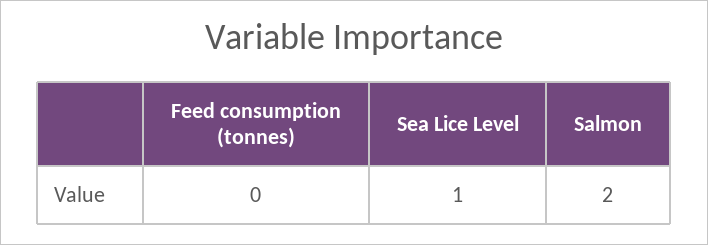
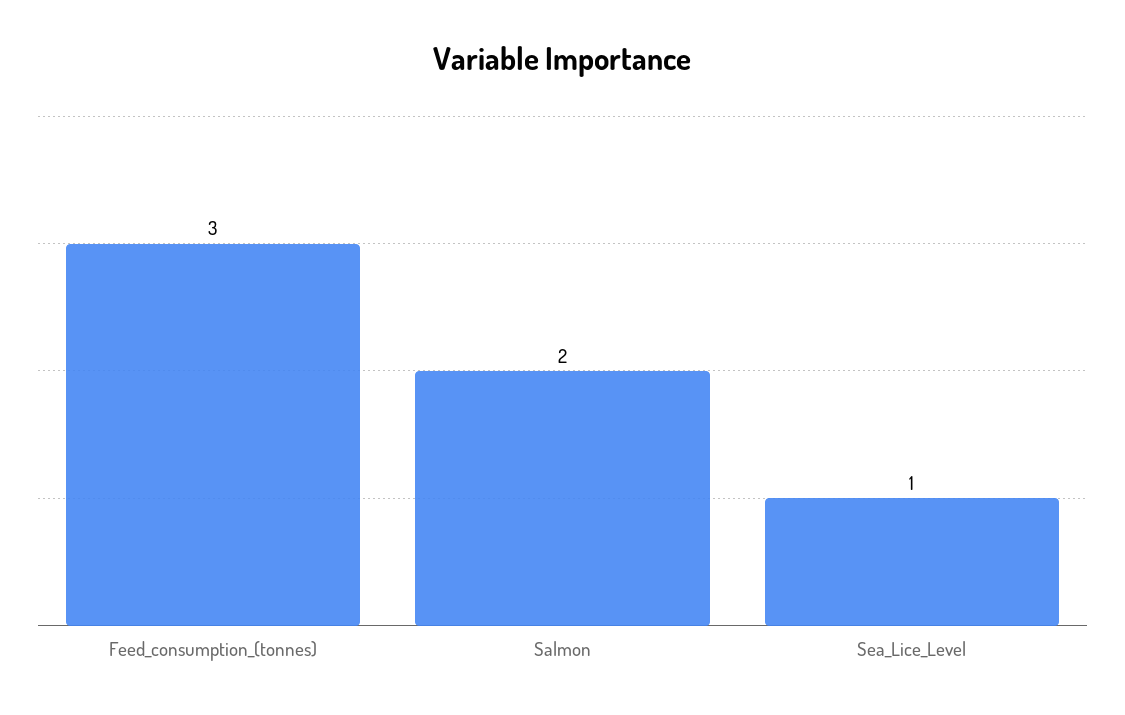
Feed consumption (tonnes): 0 -> 3

